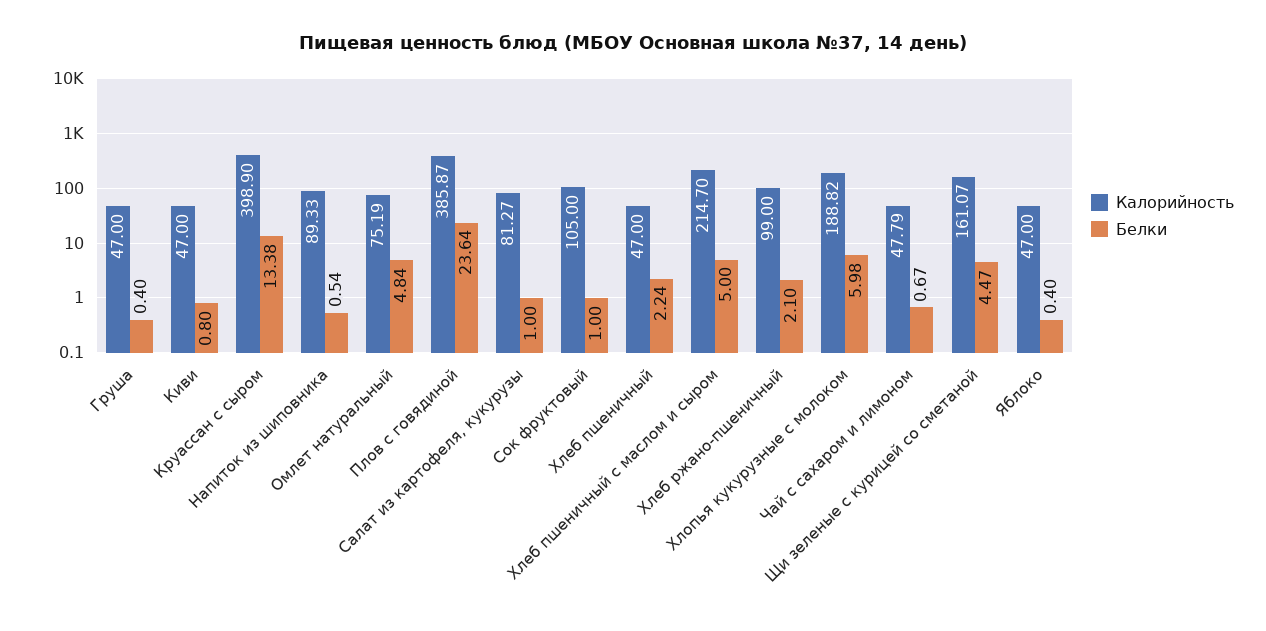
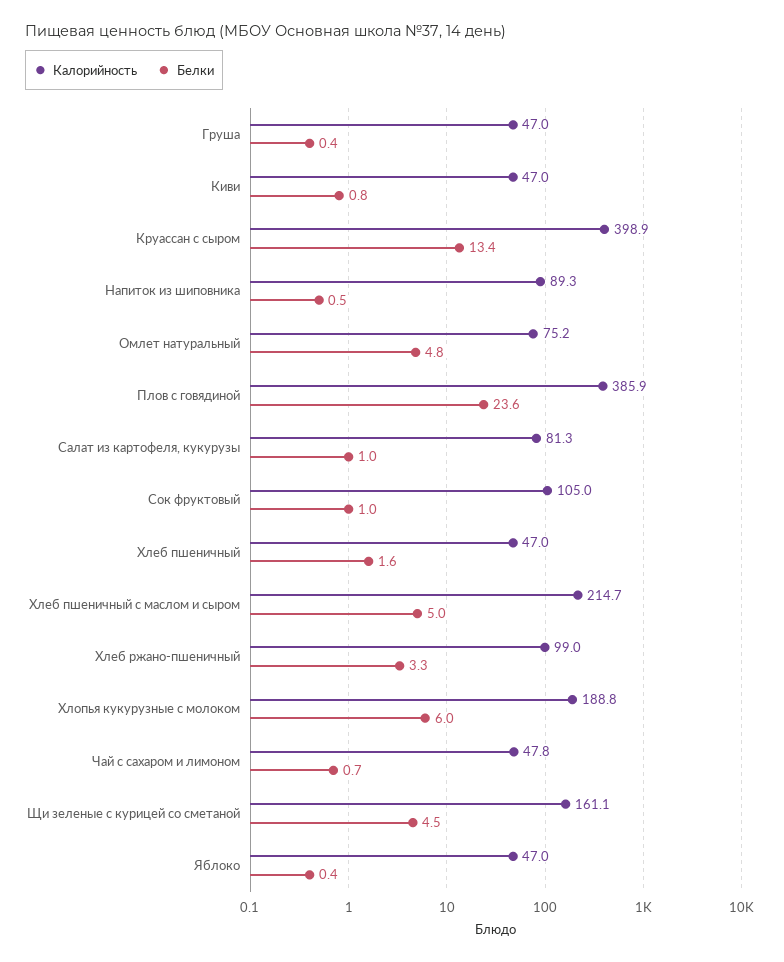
Белки, Хлеб пшеничный: 2.24 -> 1.6
Белки, Хлеб ржано-пшеничный: 2.1 -> 3.3

